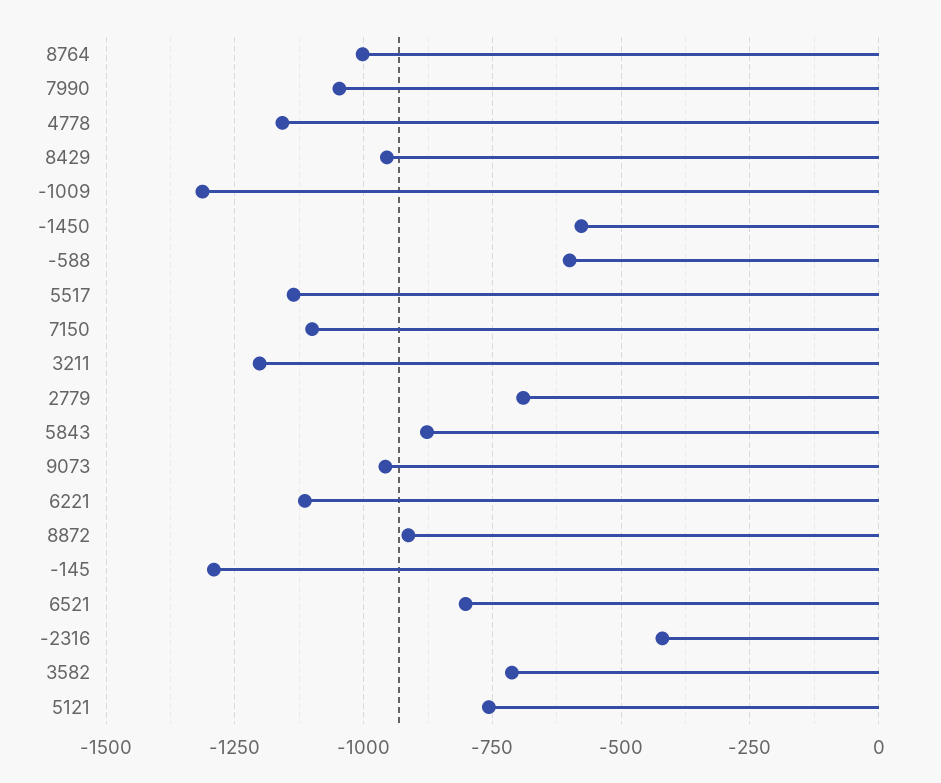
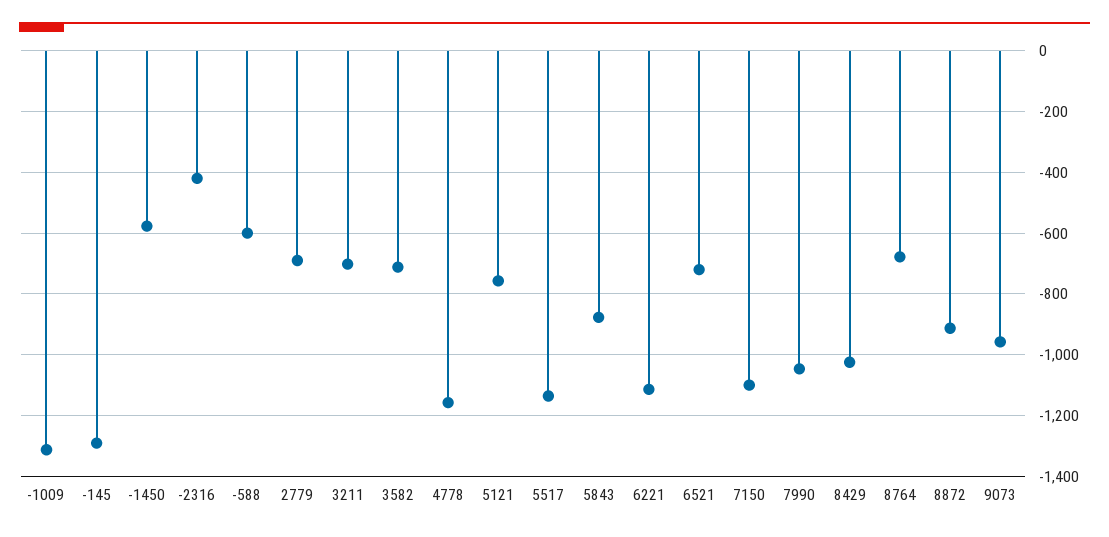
8764: -1000 -> -680
8429: -950 -> -1020
3211: -1200 -> -700
6521: -800 -> -720

